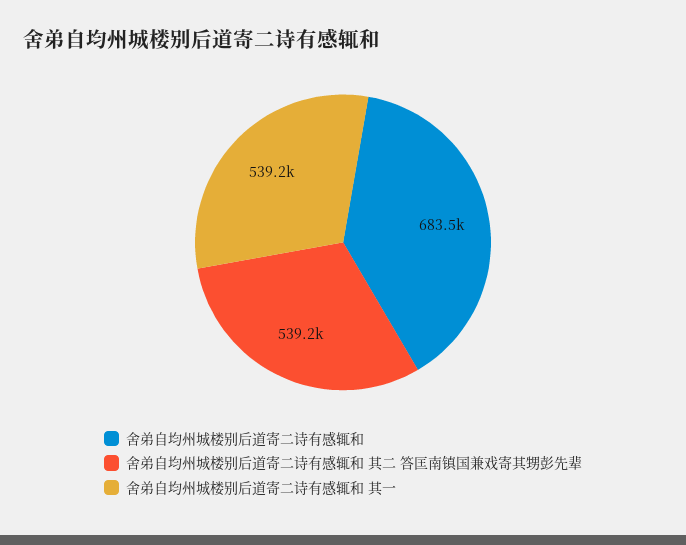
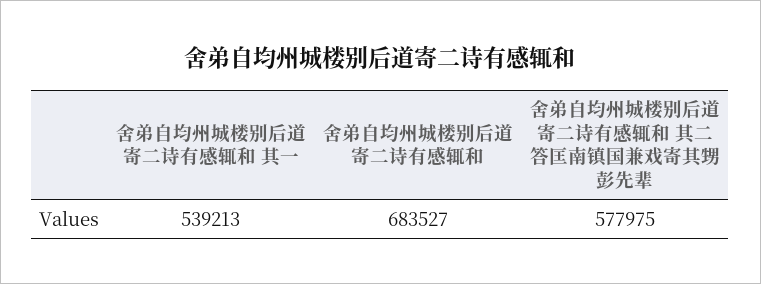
舍弟自均州城楼别后道寄二诗有感辄和 其二 答匡南镇国兼戏寄其甥彭先辈: 539200 -> 577975

